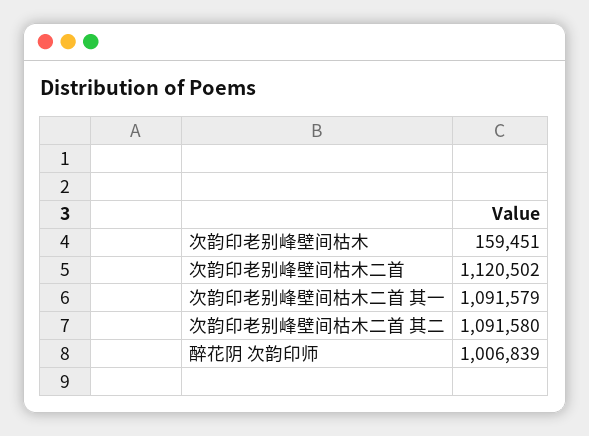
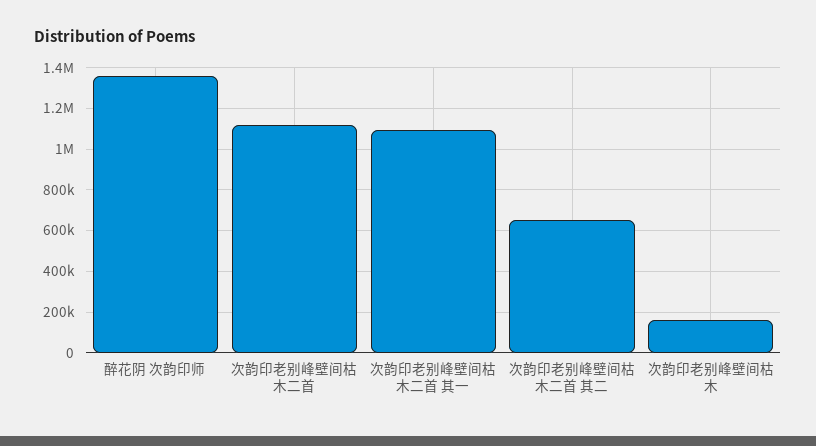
次韵印老别峰壁间枯木二首 其二: 1091580 -> 650000
醉花阴 次韵印师: 1006839 -> 1350000

